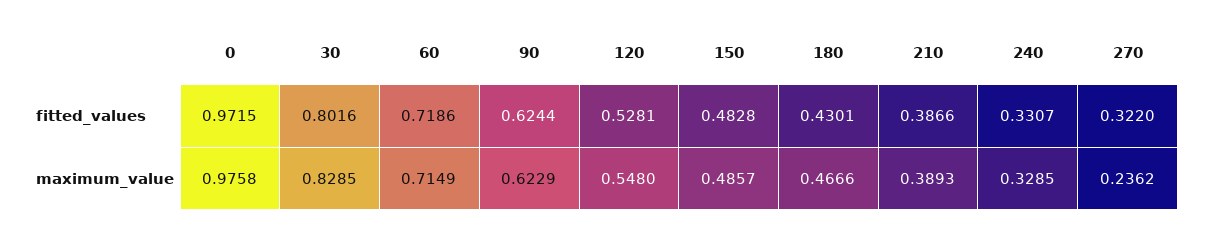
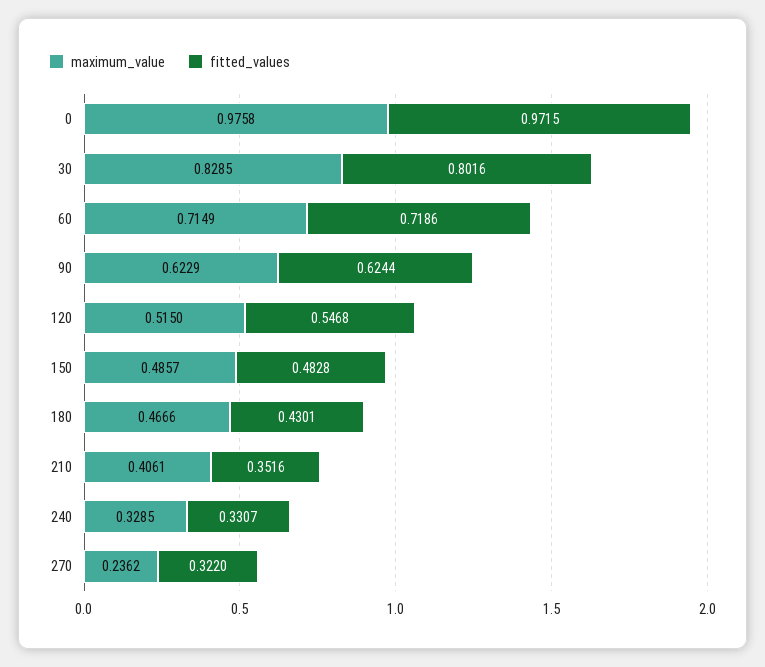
fitted_values, 120: 0.5281 -> 0.5468
fitted_values, 210: 0.3866 -> 0.3516
maximum_value, 120: 0.548 -> 0.515
maximum_value, 210: 0.3893 -> 0.4061

